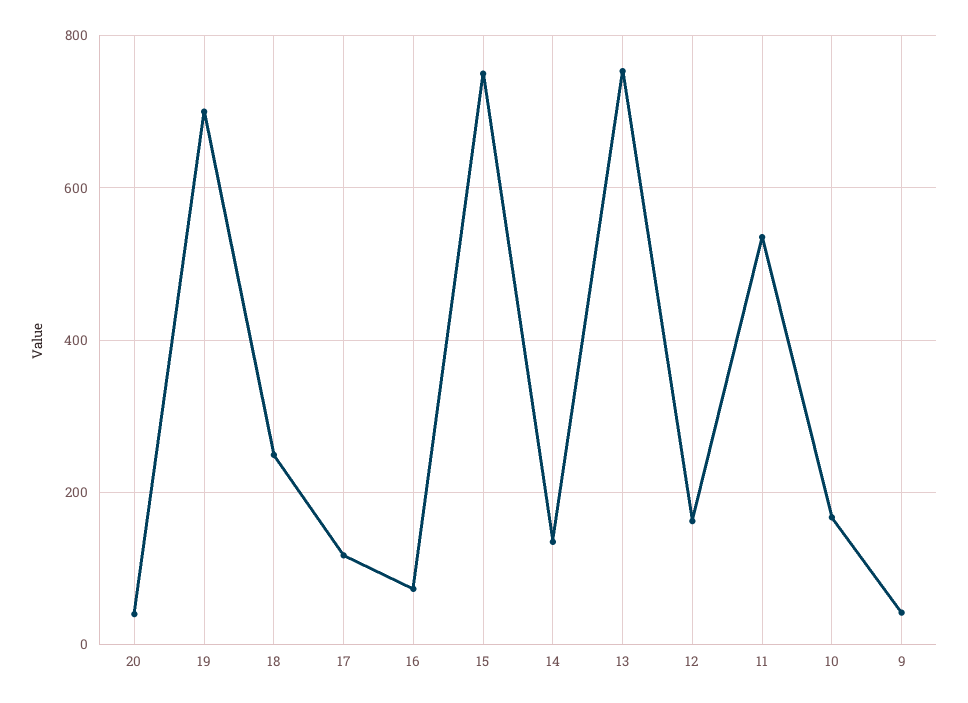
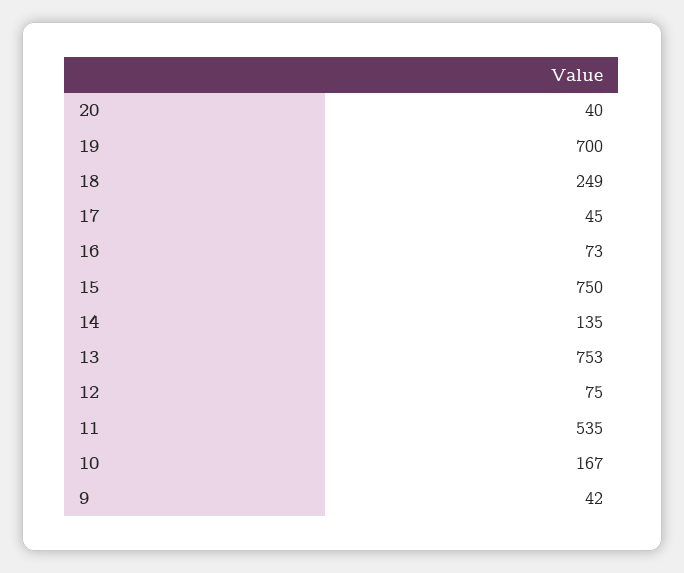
17: 120 -> 45
12: 160 -> 75

